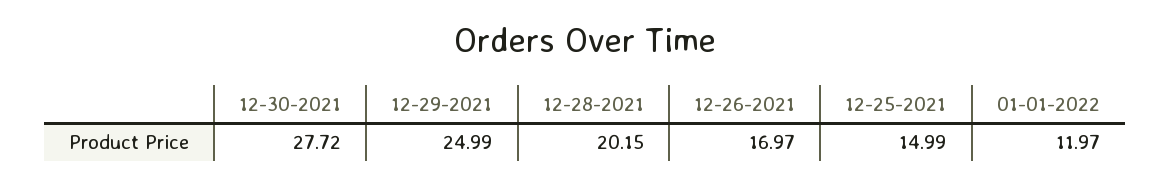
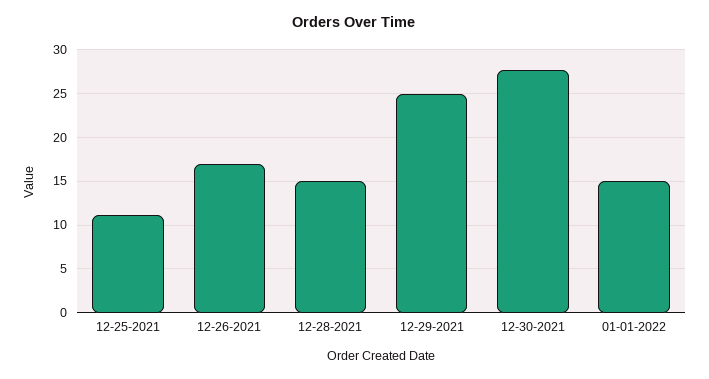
12-28-2021: 20.15 -> 15
12-25-2021: 14.99 -> 11
01-01-2022: 11.97 -> 15

